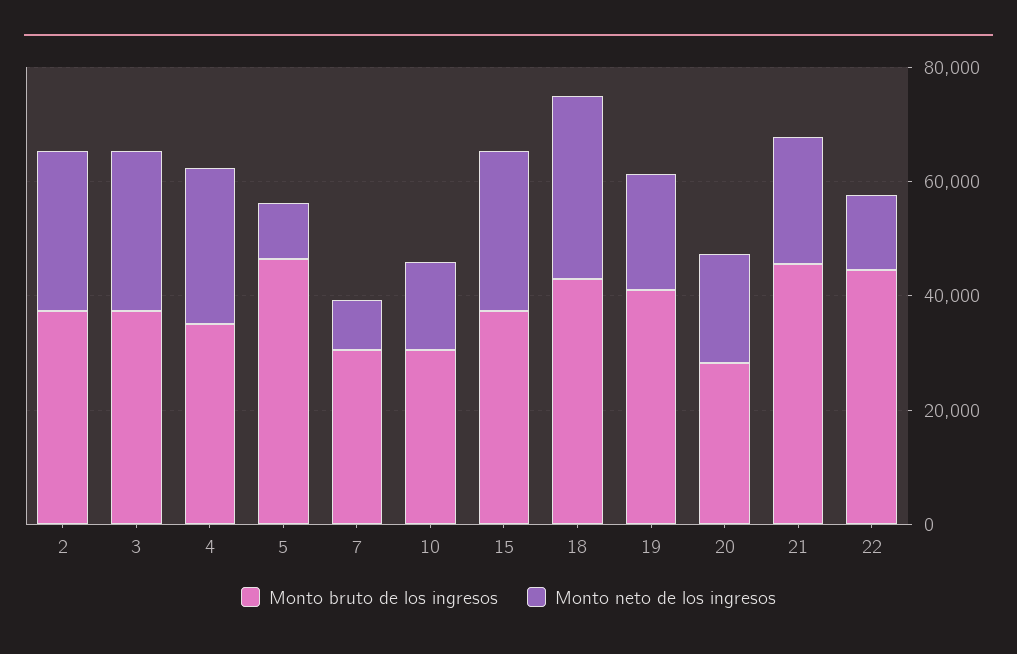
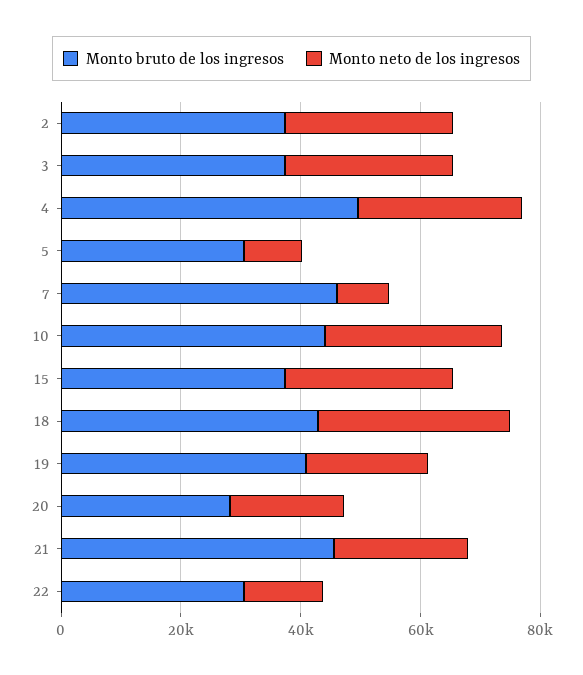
Monto bruto de los ingresos, 4: 35000 -> 50000
Monto bruto de los ingresos, 5: 45000 -> 30000
Monto bruto de los ingresos, 7: 30000 -> 45000
Monto bruto de los ingresos, 10: 30000 -> 45000
Monto neto de los ingresos, 10: 15000 -> 30000
Monto bruto de los ingresos, 22: 45000 -> 30000

